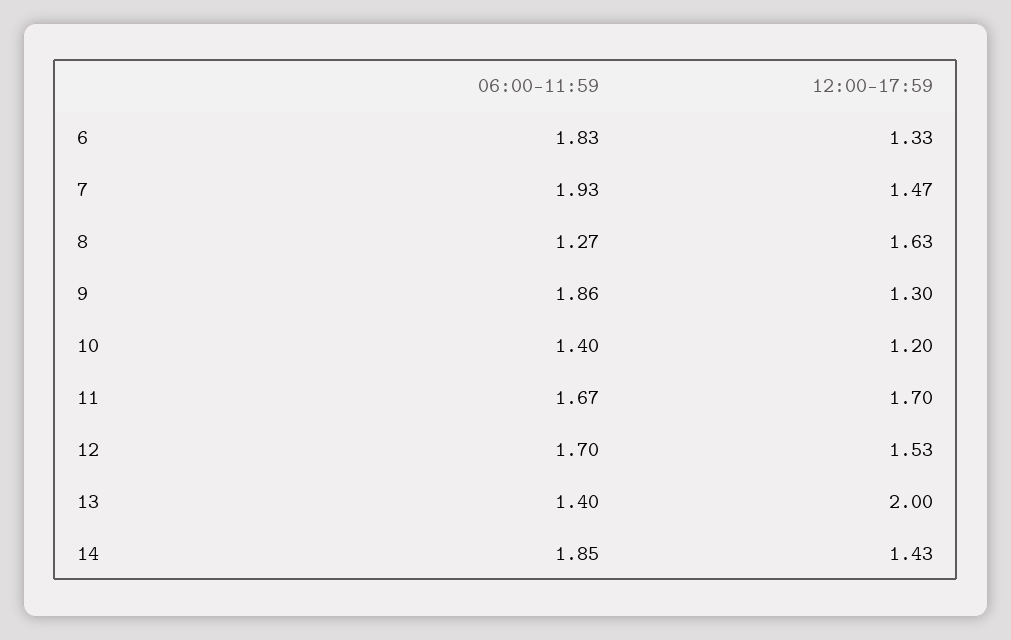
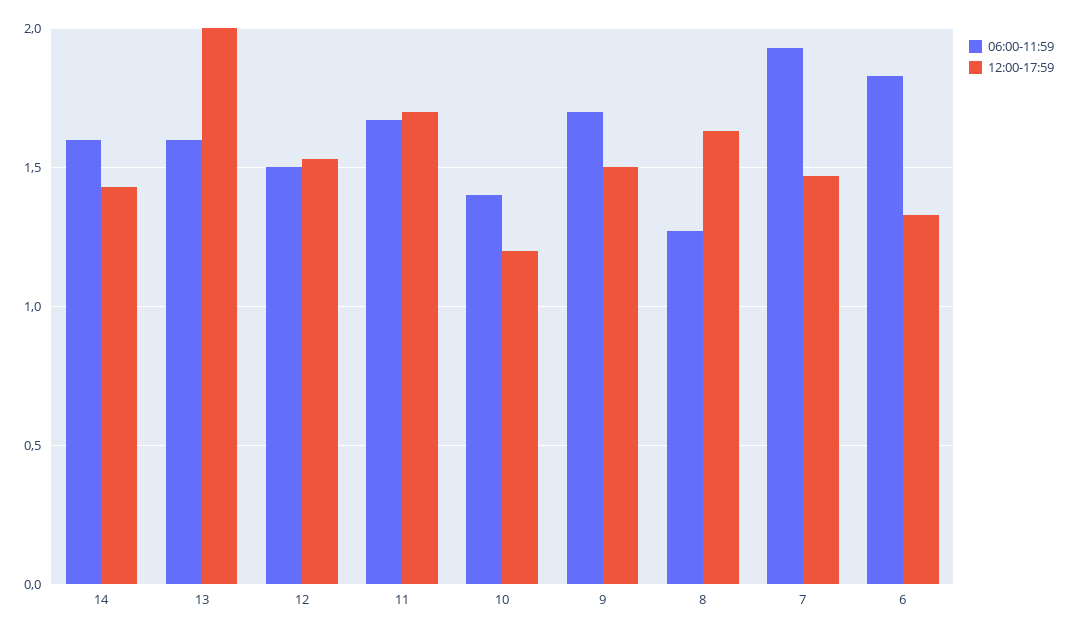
06:00-11:59, 9: 1.86 -> 1.7
12:00-17:59, 9: 1.3 -> 1.5
06:00-11:59, 12: 1.7 -> 1.5
06:00-11:59, 13: 1.4 -> 1.6
06:00-11:59, 14: 1.85 -> 1.6

